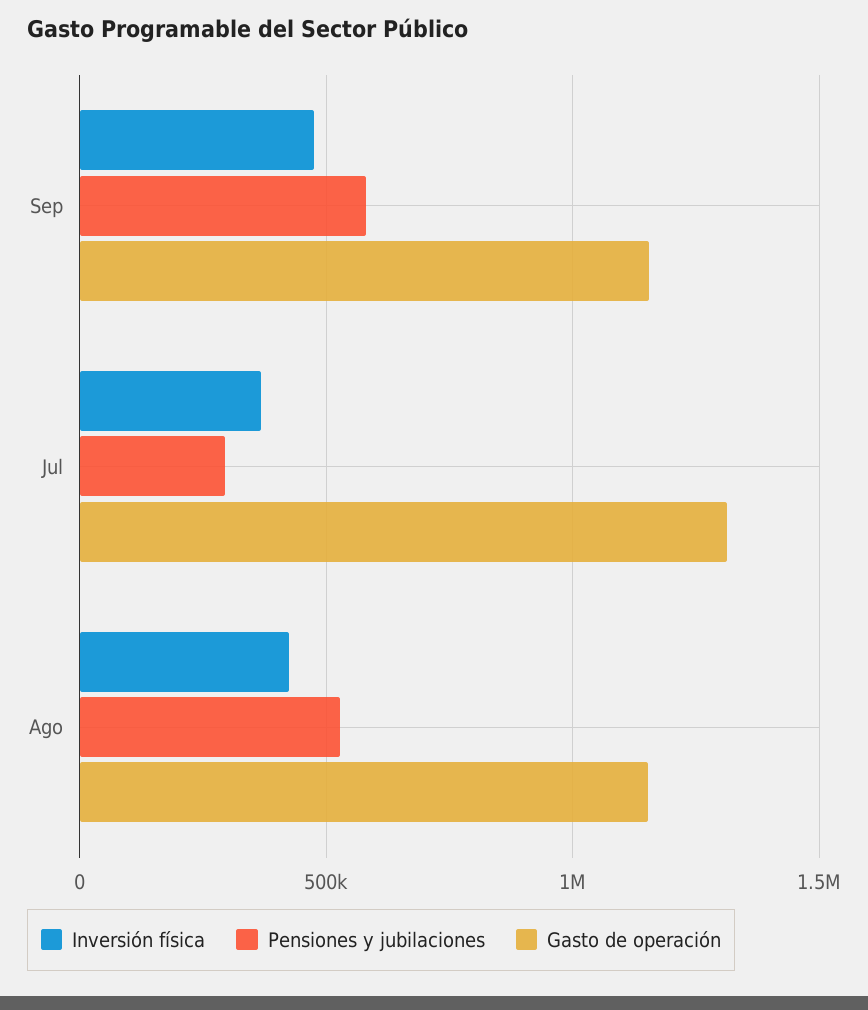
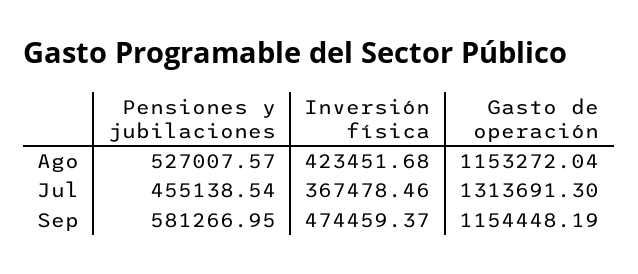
Pensiones y jubilaciones, Jul: 300000 -> 455138.54

